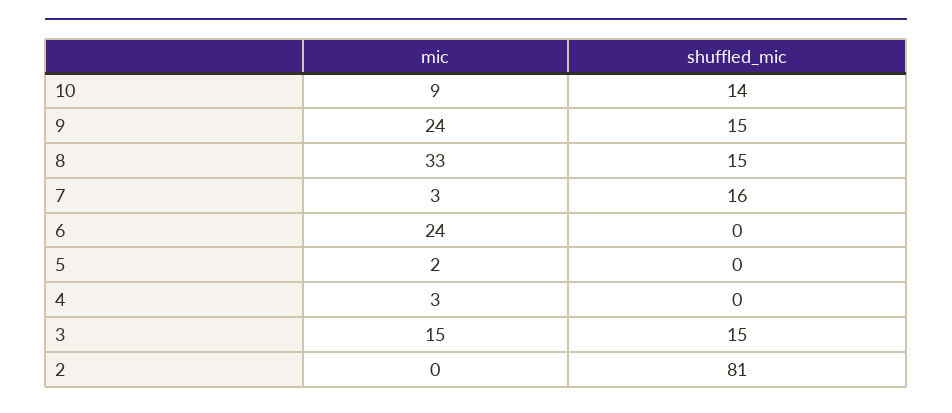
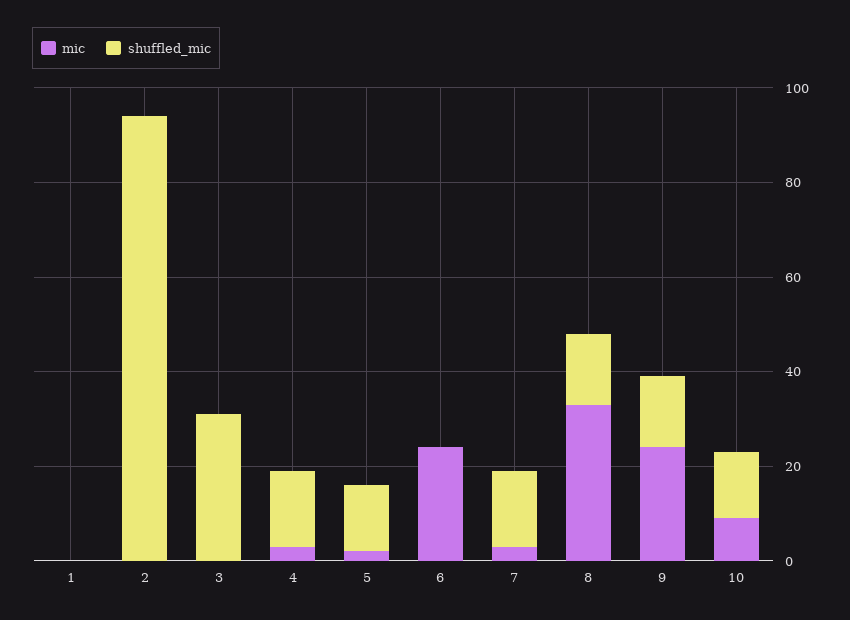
shuffled_mic, 5: 0 -> 15
shuffled_mic, 4: 0 -> 15
mic, 3: 15 -> 0
shuffled_mic, 3: 15 -> 30
shuffled_mic, 2: 81 -> 95
mic, 1: none -> 0
shuffled_mic, 1: none -> 0

